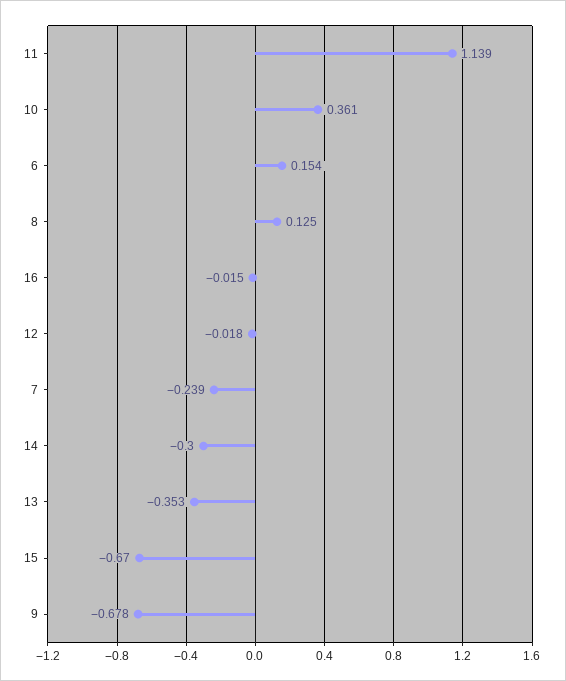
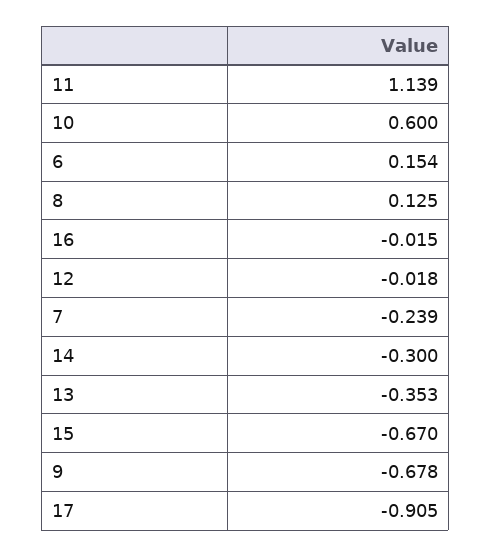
10: 0.361 -> 0.6
17: none -> -0.905

